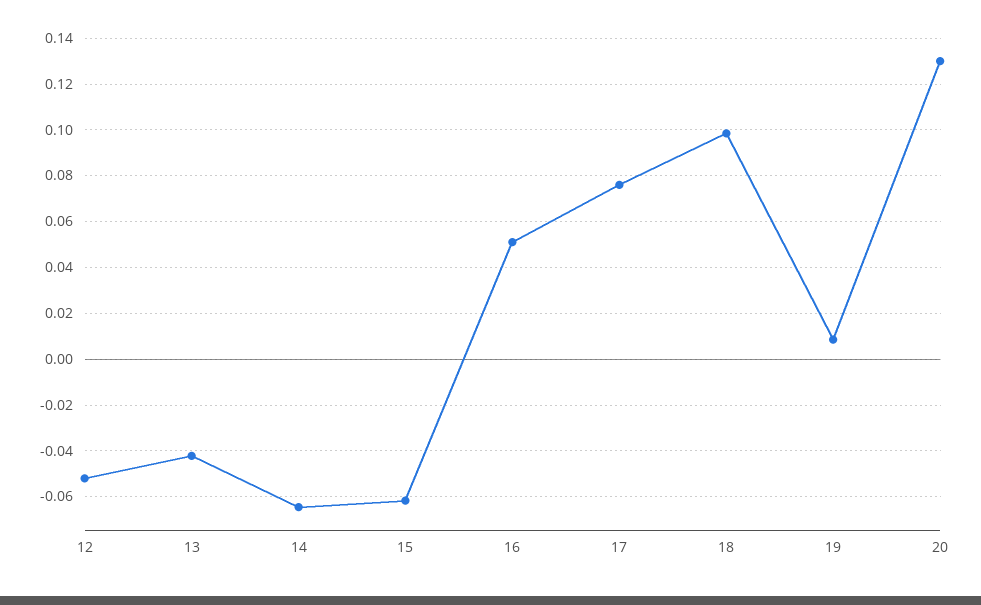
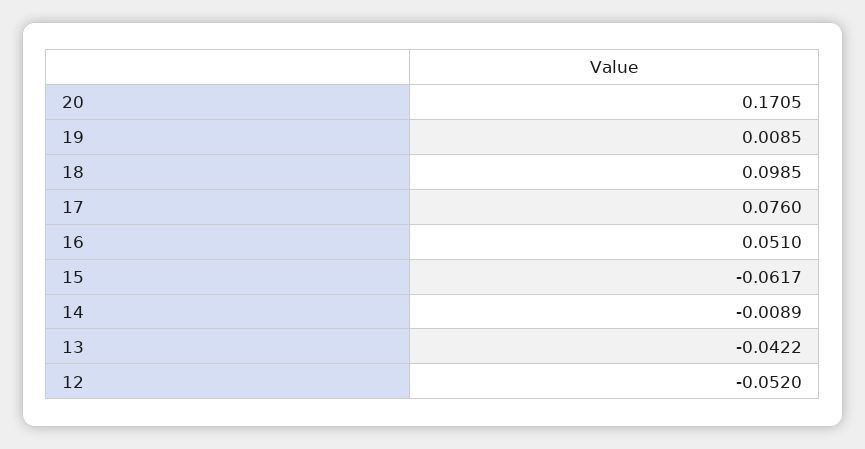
14: -0.065 -> -0.0089
20: 0.13 -> 0.1705

